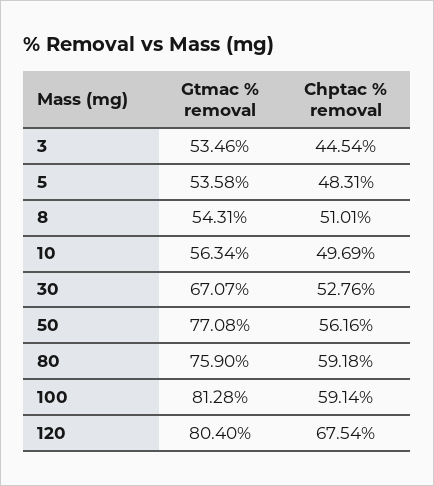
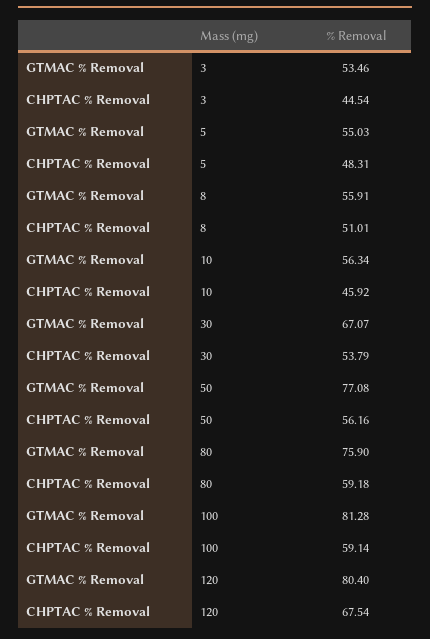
Gtmac % removal, 5: 53.58 -> 55.03
Gtmac % removal, 8: 54.31 -> 55.91
Chptac % removal, 10: 49.69 -> 45.92
Chptac % removal, 30: 52.76 -> 53.79

